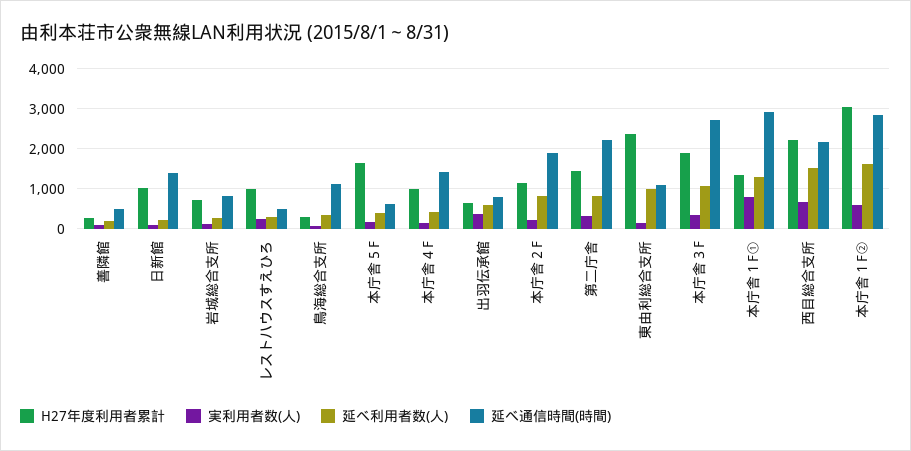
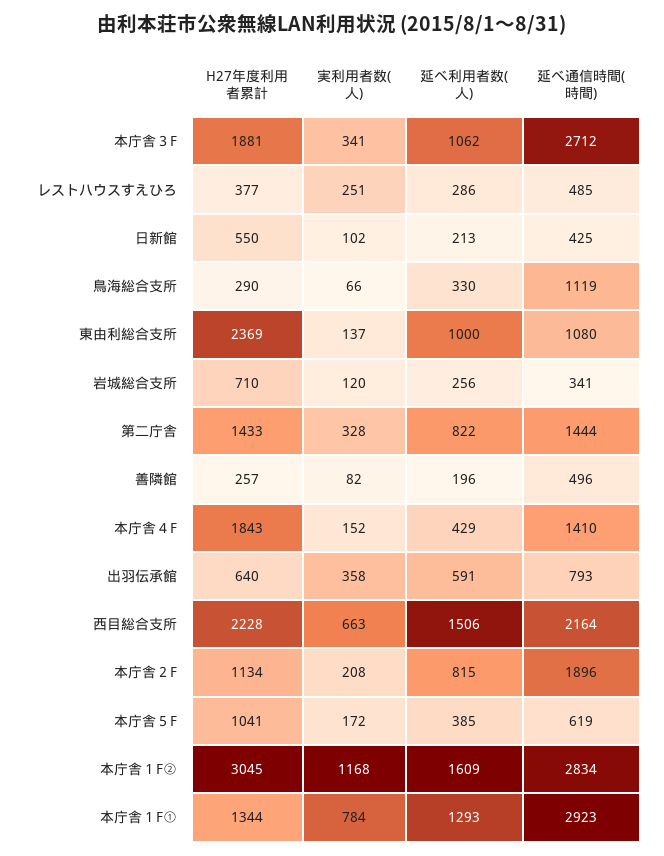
H27年度利用者累計, 日新館: 1000 -> 550
延べ通信時間(時間), 日新館: 1400 -> 425
延べ通信時間(時間), 岩城総合支所: 800 -> 341
H27年度利用者累計, レストハウスすえひろ: 1000 -> 377
H27年度利用者累計, 本庁舎５F: 1600 -> 1041
H27年度利用者累計, 本庁舎４F: 1000 -> 1843
延べ通信時間(時間), 第二庁舎: 2200 -> 1444
実利用者数(人), 本庁舎１F②: 600 -> 1168

